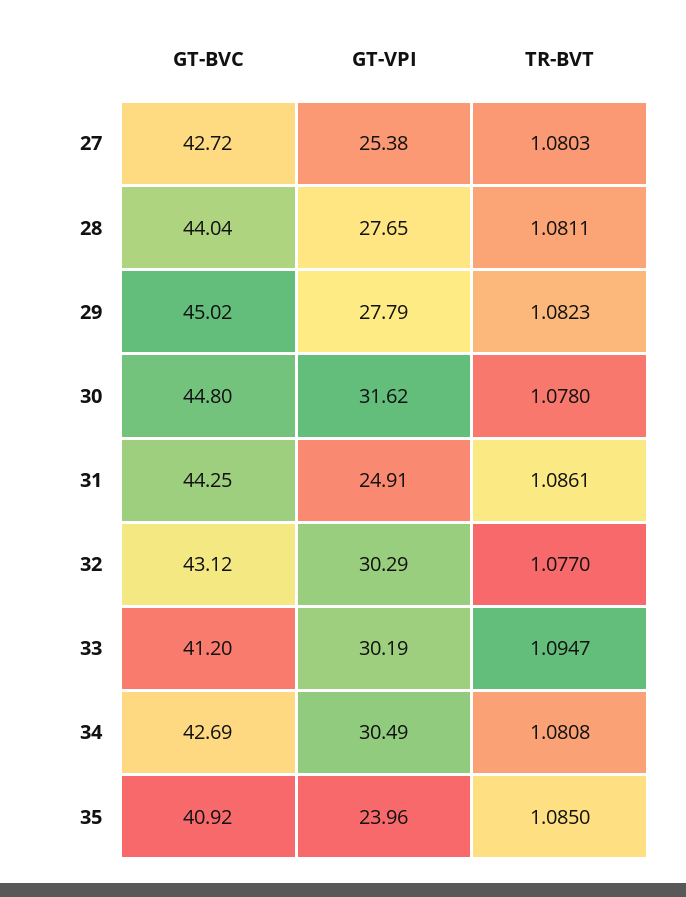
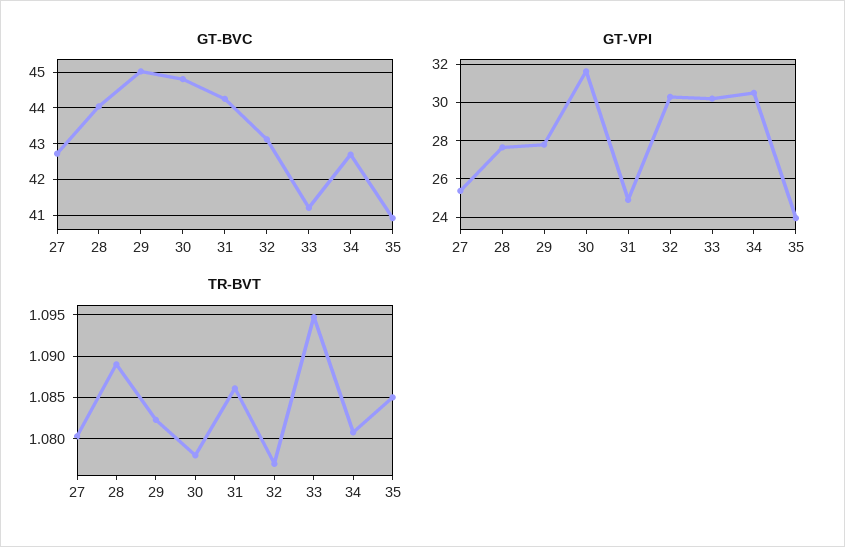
TR-BVT, 28: 1.0811 -> 1.089

